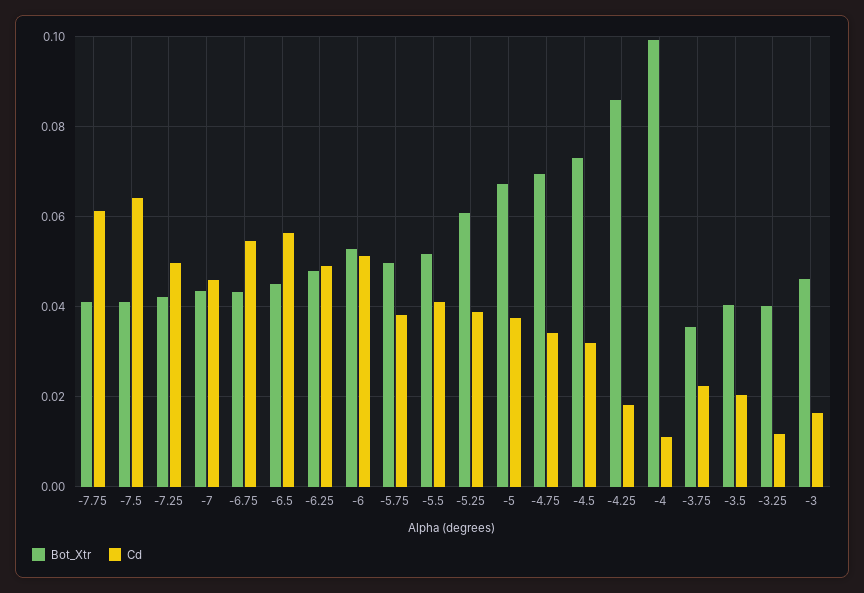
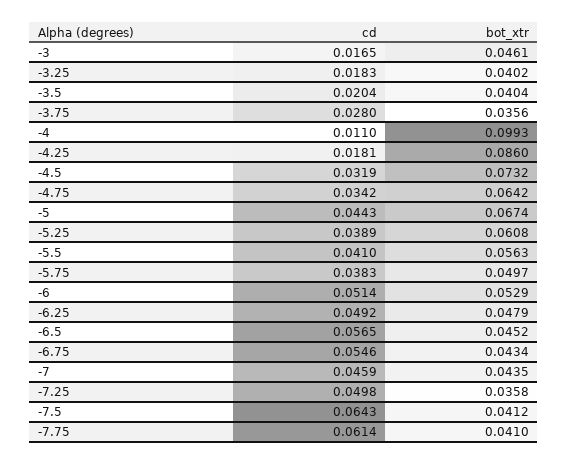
Bot_Xtr, -7.25: 0.042 -> 0.0358
Bot_Xtr, -5.5: 0.052 -> 0.0563
Cd, -5: 0.038 -> 0.0443
Bot_Xtr, -4.75: 0.07 -> 0.0642
Cd, -3.75: 0.022 -> 0.028
Cd, -3.25: 0.012 -> 0.0183

